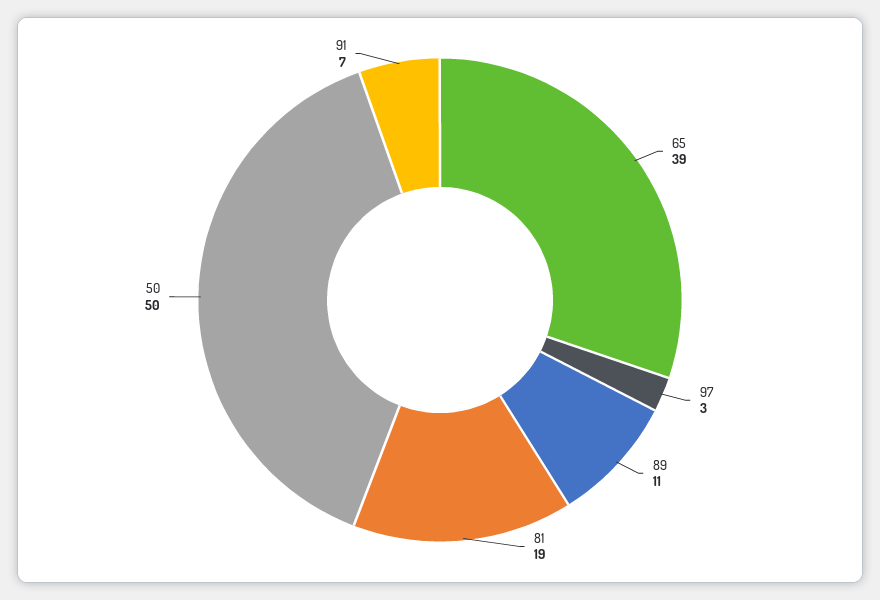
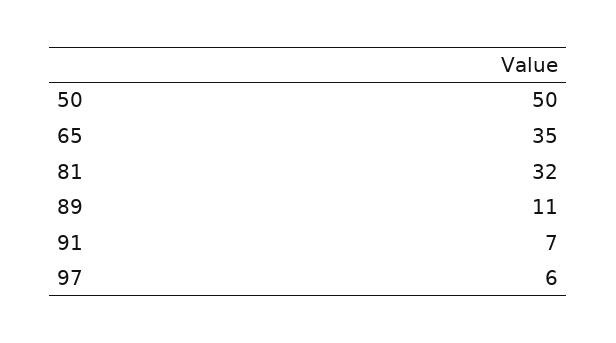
65: 39 -> 35
97: 3 -> 6
81: 19 -> 32

